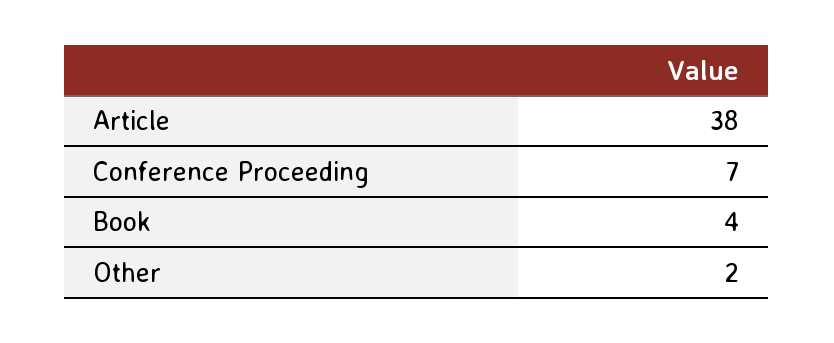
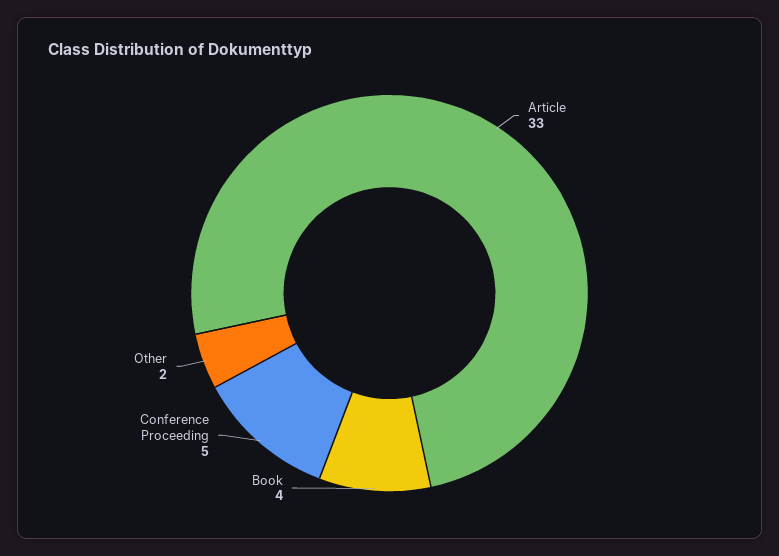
Article: 38 -> 33
Conference Proceeding: 7 -> 5

